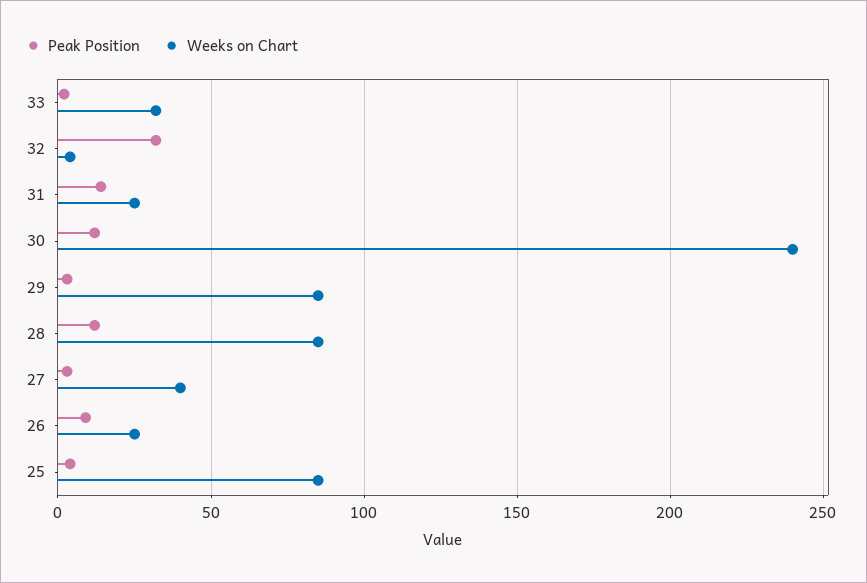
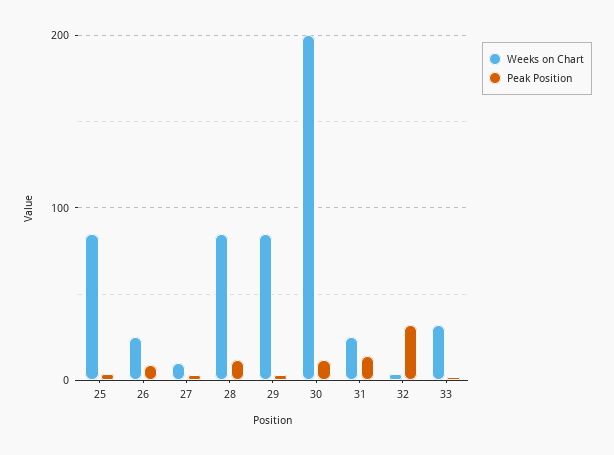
Weeks on Chart, 30: 240 -> 200
Weeks on Chart, 27: 40 -> 10

